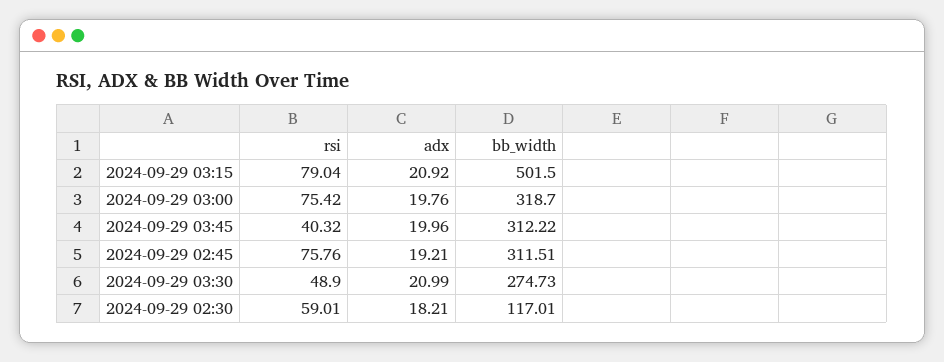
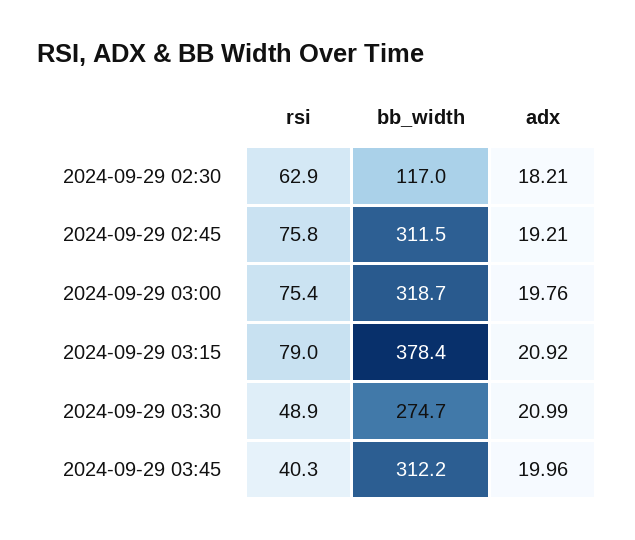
bb_width, 2024-09-29 03:15: 501.5 -> 378.4
rsi, 2024-09-29 02:30: 59.01 -> 62.9

